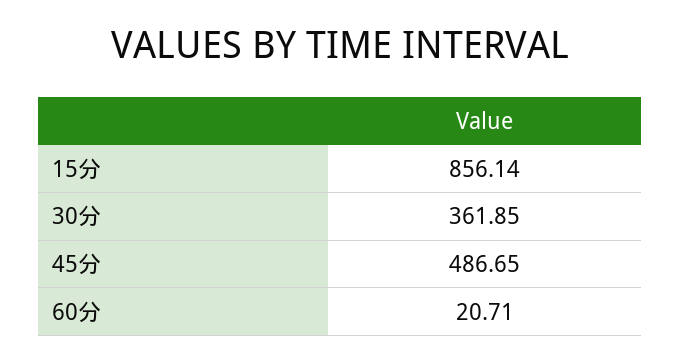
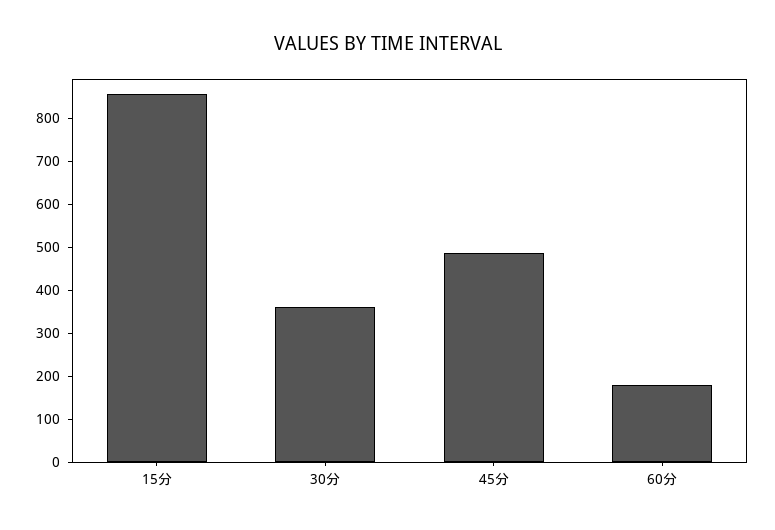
60分: 20.71 -> 180

